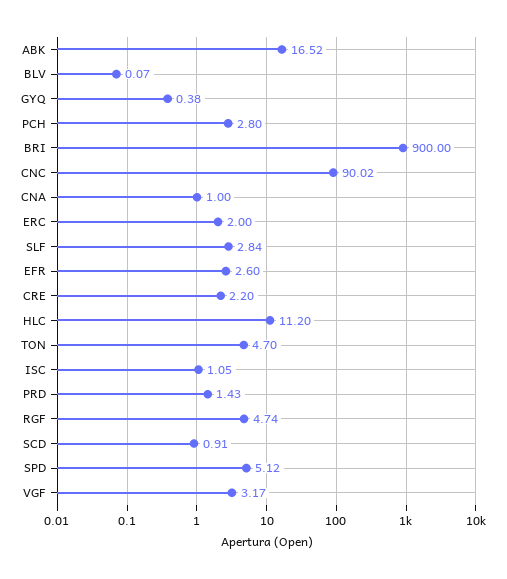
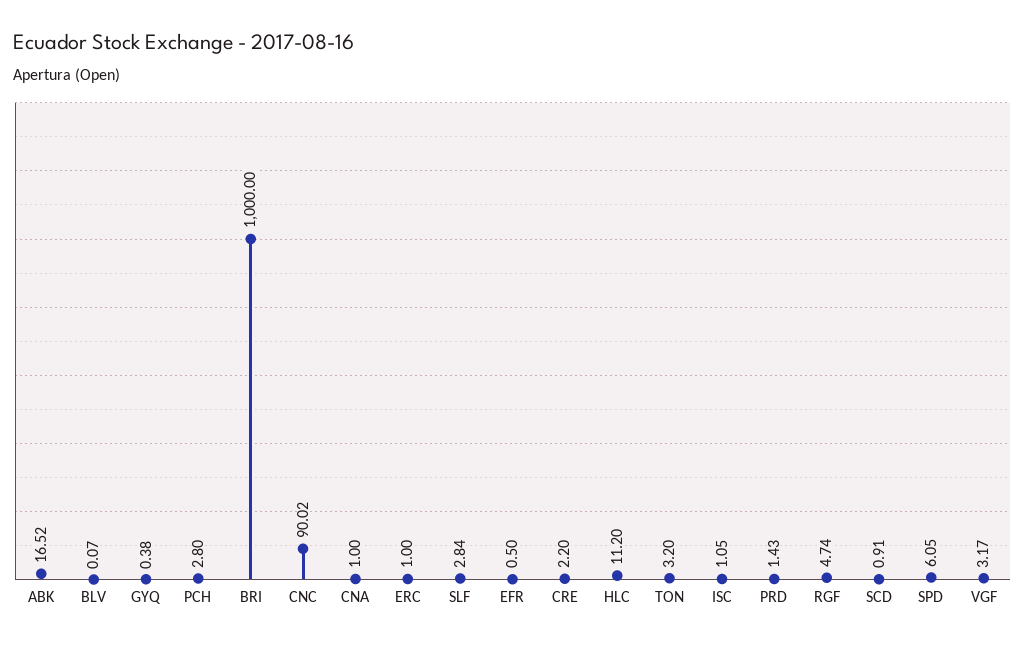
BRI: 900 -> 1000
ERC: 2 -> 1
EFR: 2.6 -> 0.5
TON: 4.7 -> 3.2
SPD: 5.12 -> 6.05

